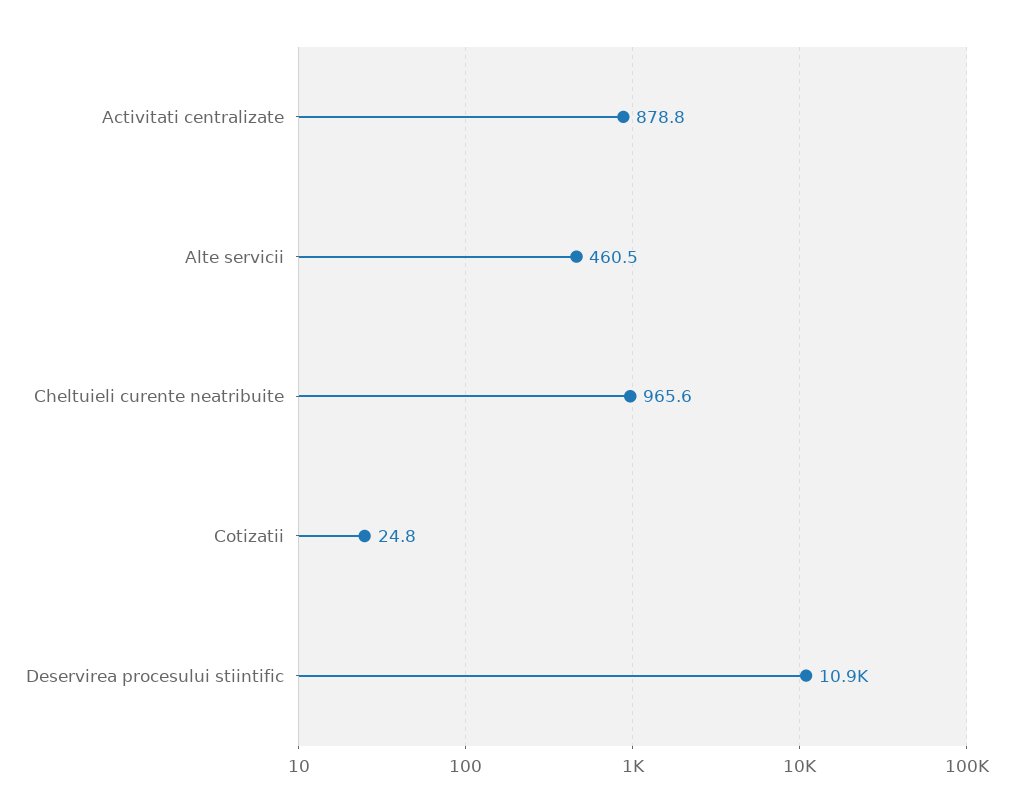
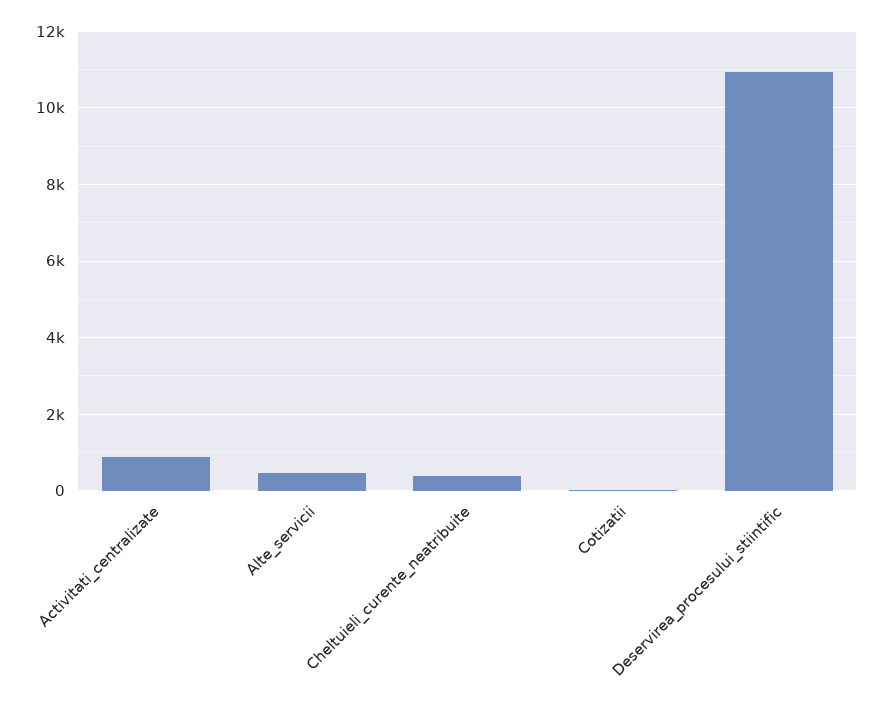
Cheltuieli curente neatribuite: 965.6 -> 400

